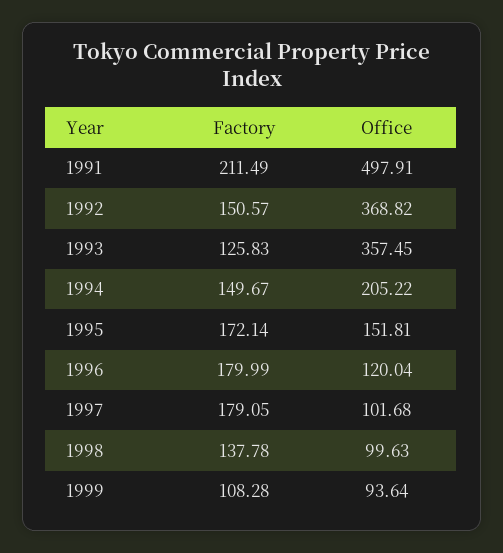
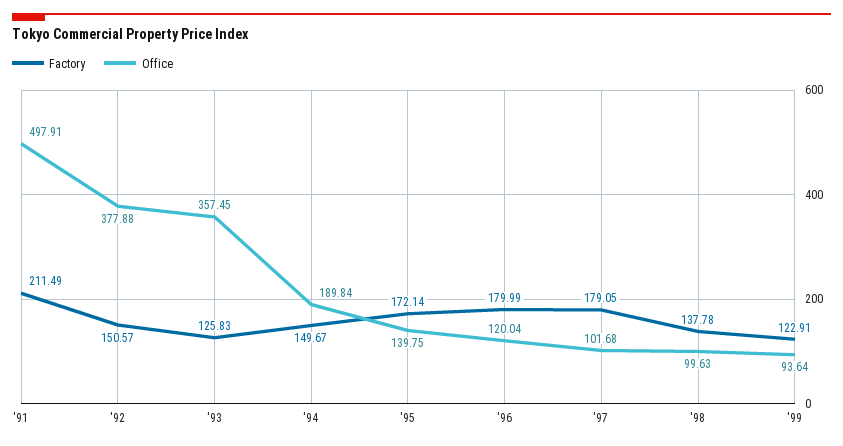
Office, 1992: 368.82 -> 377.88
Office, 1994: 205.22 -> 189.84
Office, 1995: 151.81 -> 139.75
Factory, 1999: 108.28 -> 122.91

